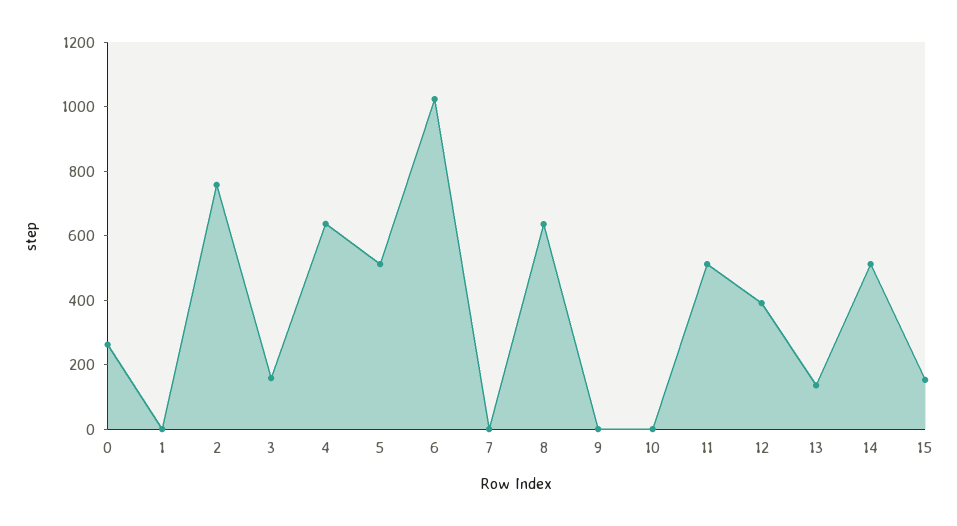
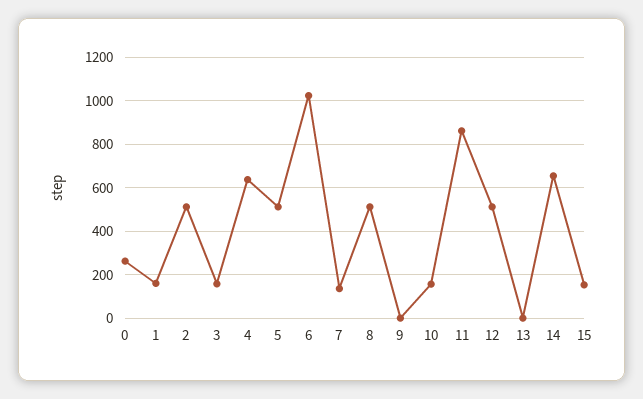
1: 0 -> 150
2: 750 -> 500
7: 0 -> 150
8: 650 -> 500
10: 0 -> 150
11: 500 -> 850
12: 400 -> 500
13: 150 -> 0
14: 500 -> 650

